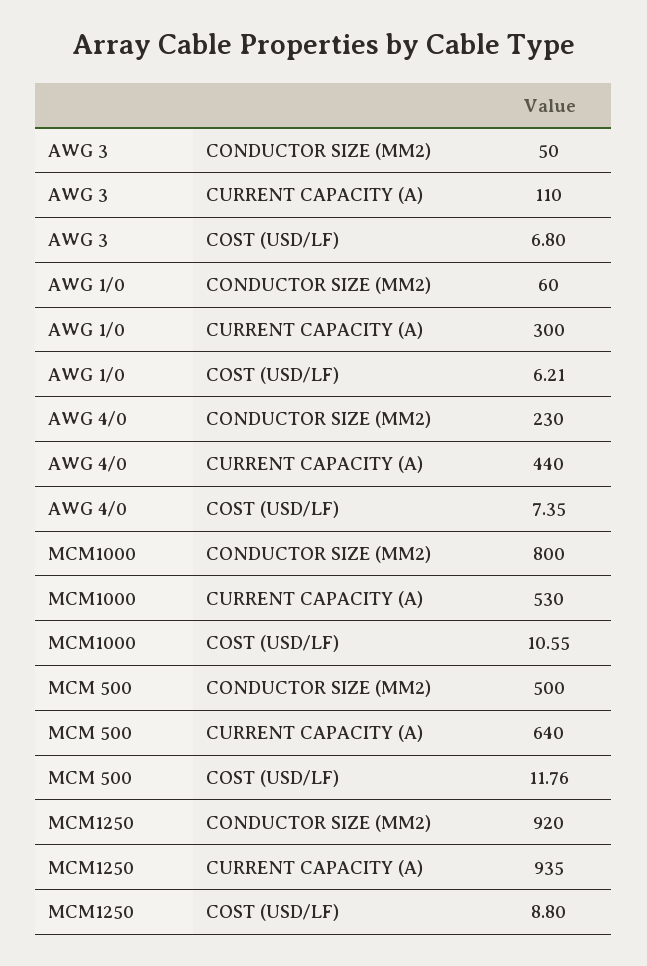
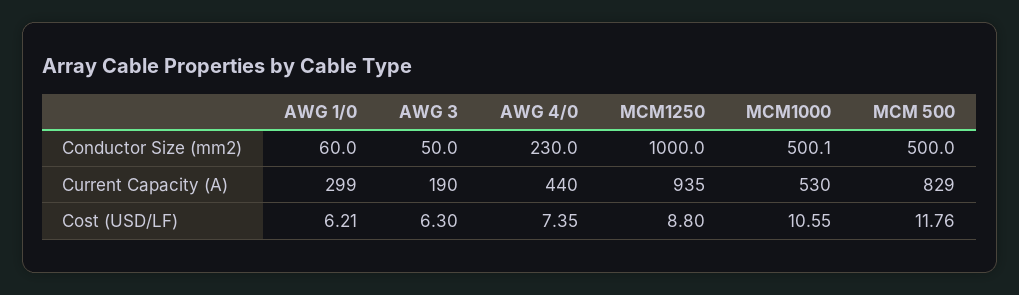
AWG 3, CURRENT CAPACITY (A): 110 -> 190
AWG 3, COST (USD/LF): 6.8 -> 6.3
AWG 1/0, CURRENT CAPACITY (A): 300 -> 299
MCM1000, CONDUCTOR SIZE (MM2): 800 -> 500.1
MCM 500, CURRENT CAPACITY (A): 640 -> 829
MCM1250, CONDUCTOR SIZE (MM2): 920 -> 1000

